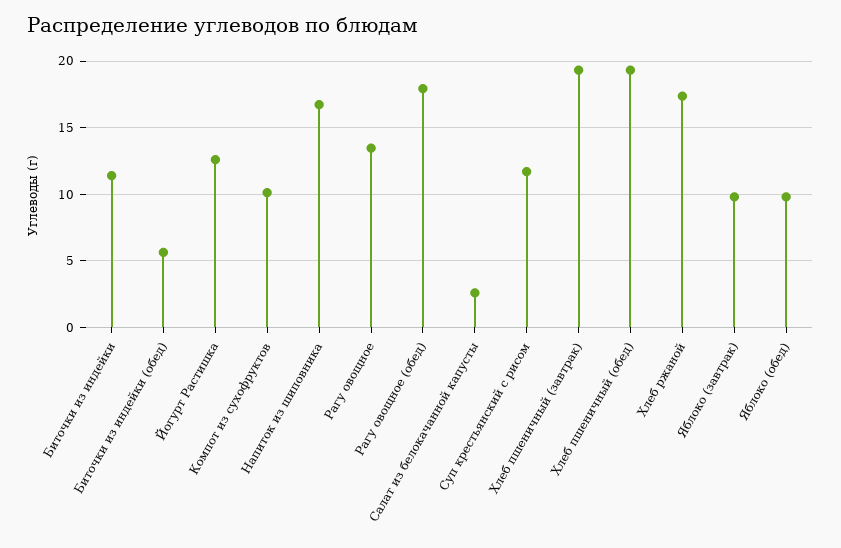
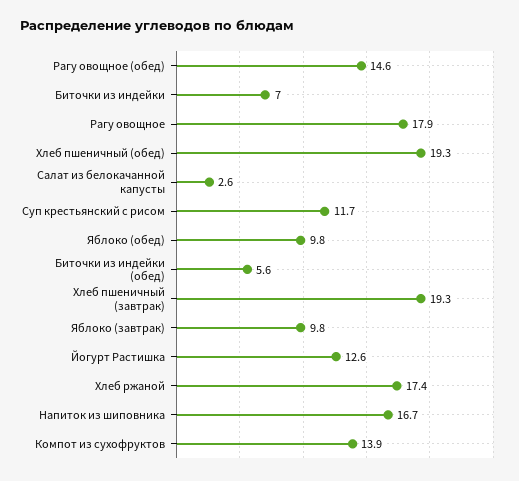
Биточки из индейки: 11.5 -> 7
Компот из сухофруктов: 10 -> 13.9
Рагу овощное: 13.5 -> 17.9
Рагу овощное (обед): 18 -> 14.6

